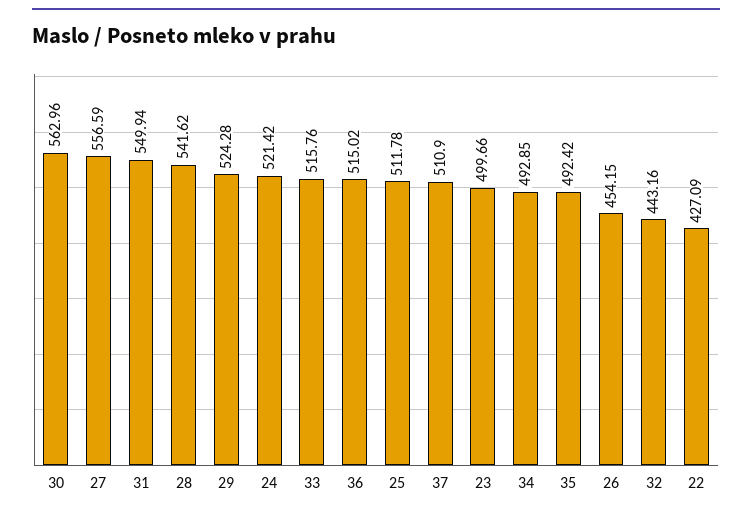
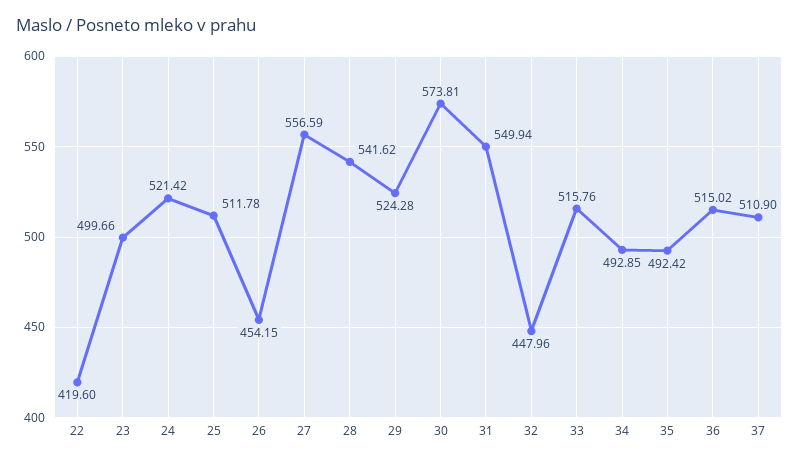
30: 562.96 -> 573.81
32: 443.16 -> 447.96
22: 427.09 -> 419.6

